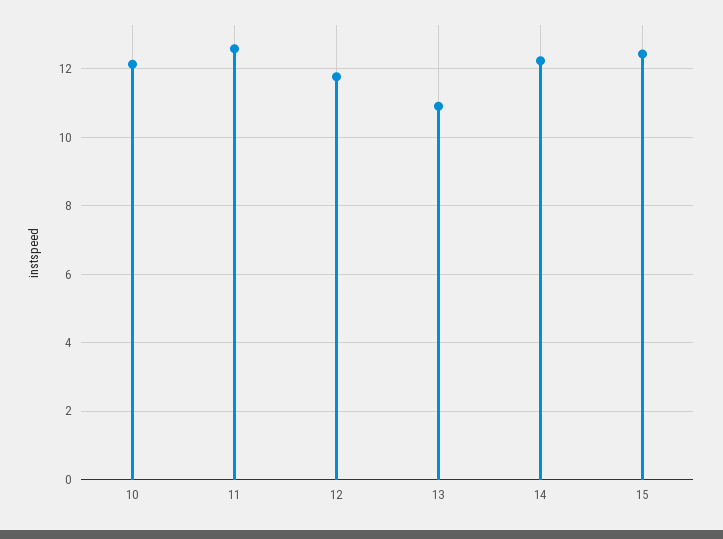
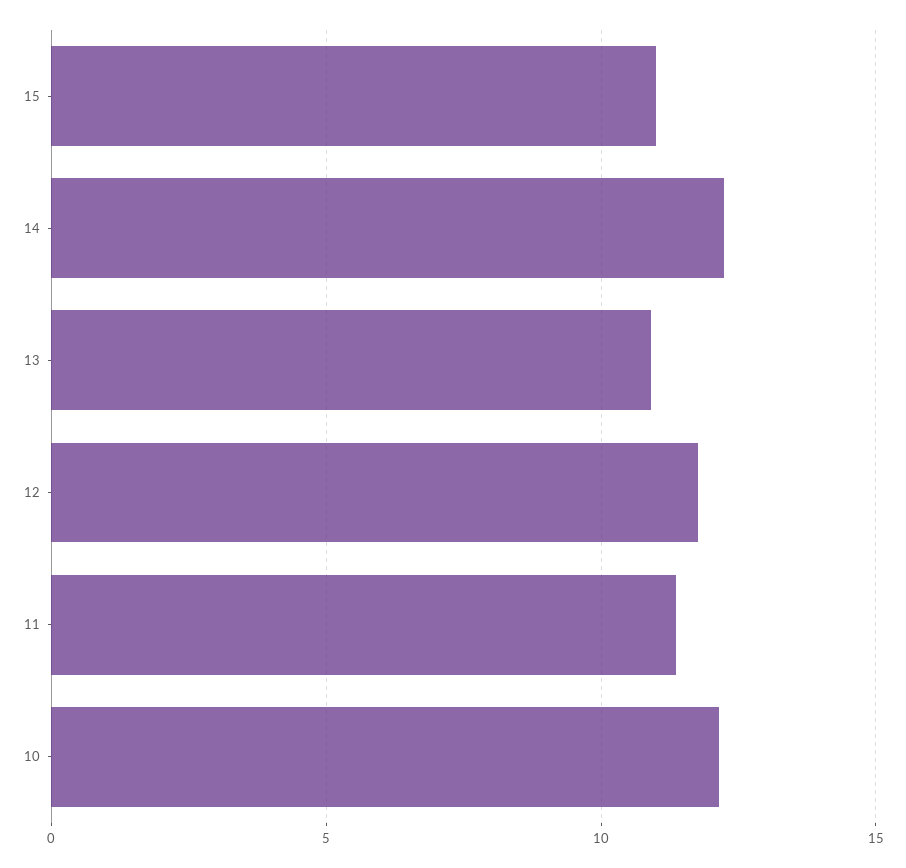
11: 12.6 -> 11.5
15: 12.4 -> 11

